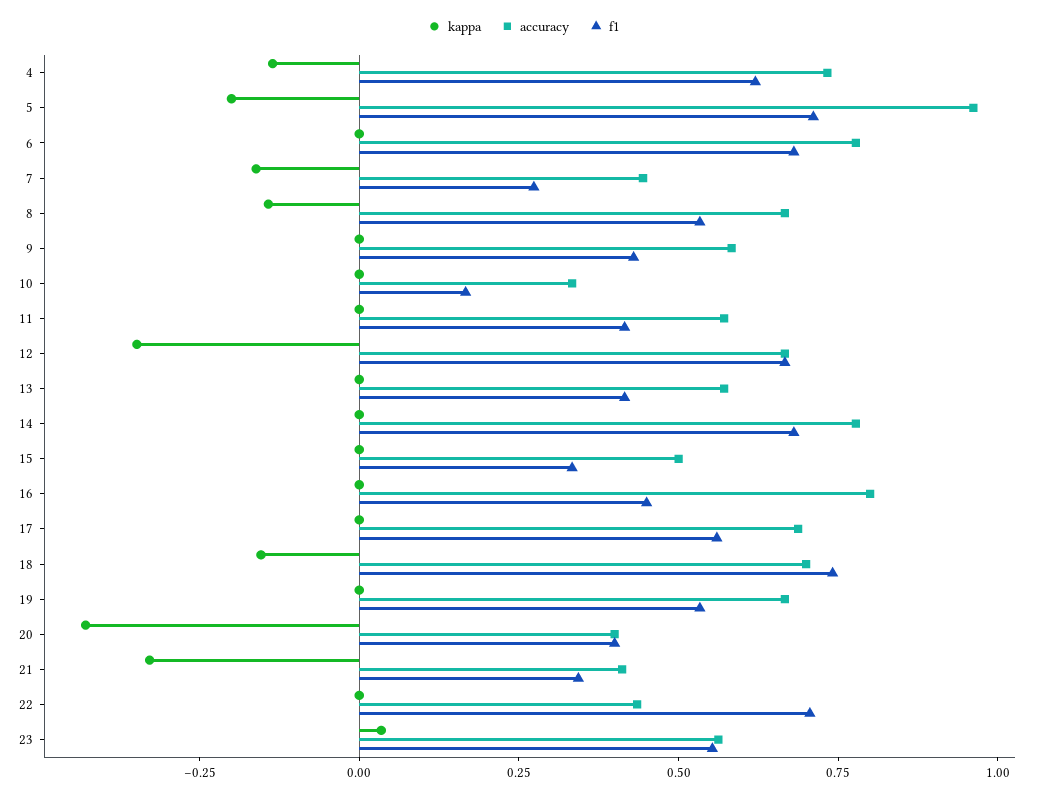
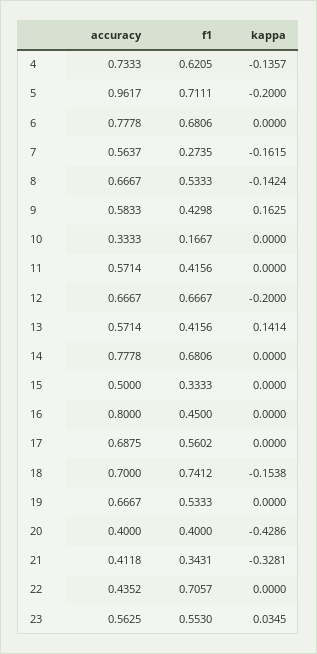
accuracy, 7: 0.45 -> 0.5637
kappa, 9: 0 -> 0.1625
kappa, 12: -0.35 -> -0.2
kappa, 13: 0 -> 0.1414

